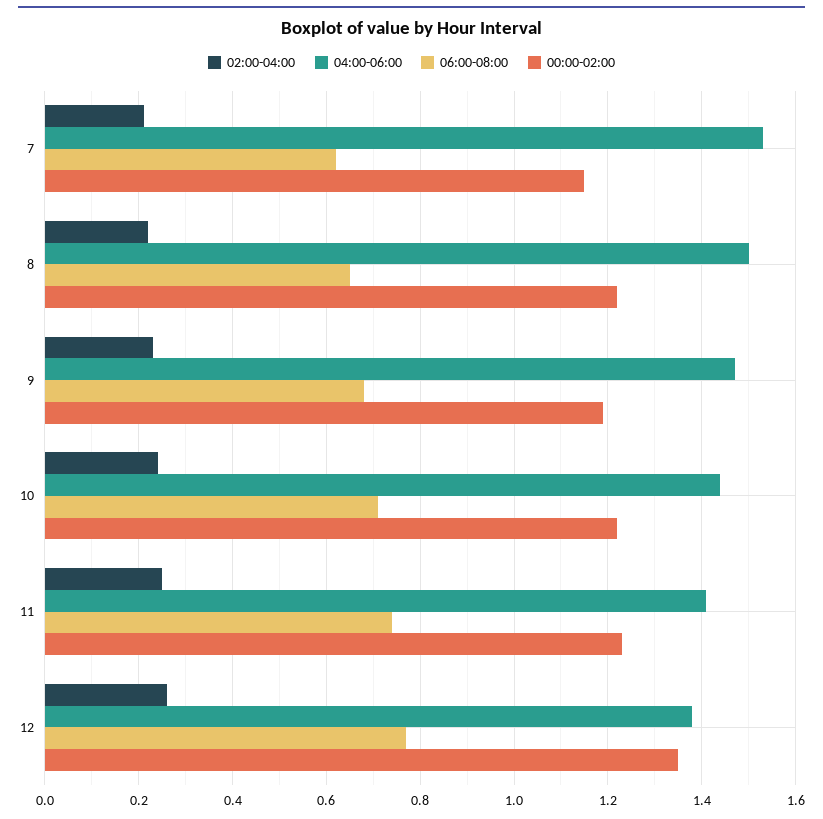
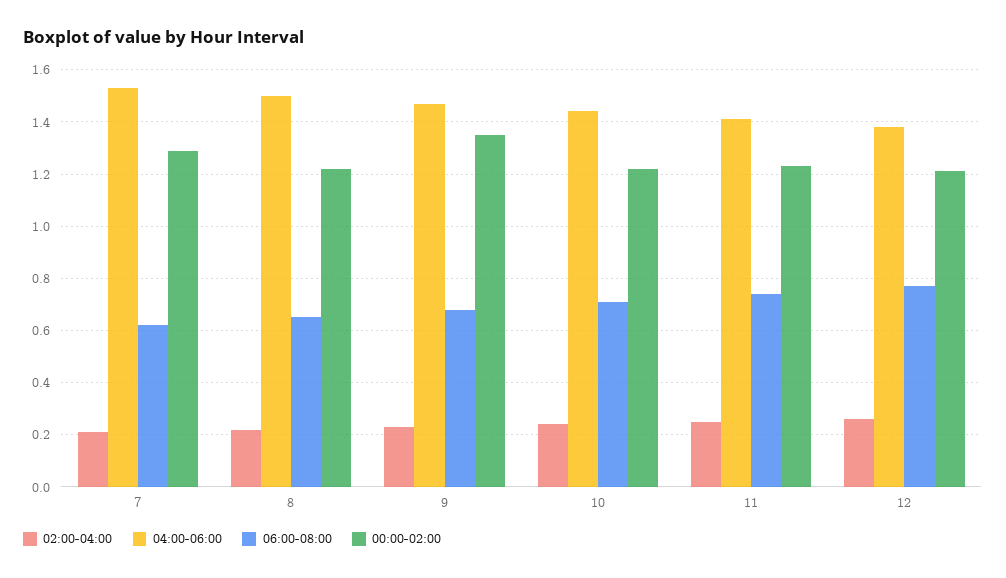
00:00-02:00, 7: 1.15 -> 1.3
00:00-02:00, 9: 1.2 -> 1.35
00:00-02:00, 12: 1.35 -> 1.2

